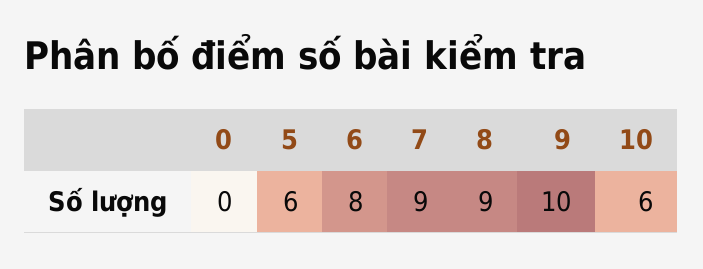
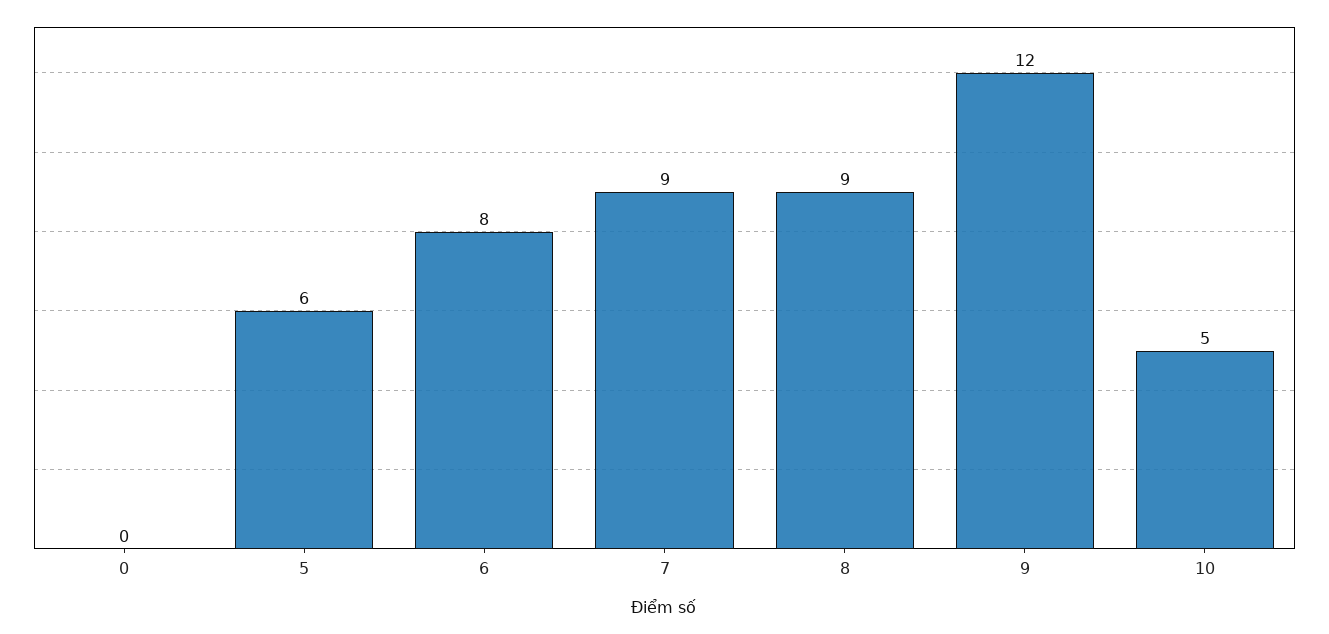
9: 10 -> 12
10: 6 -> 5

